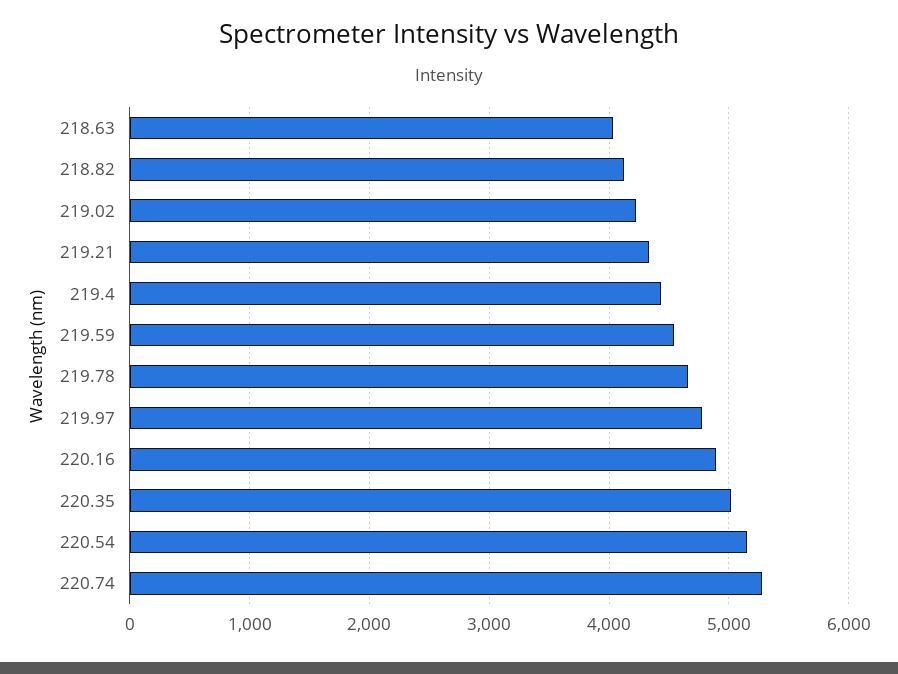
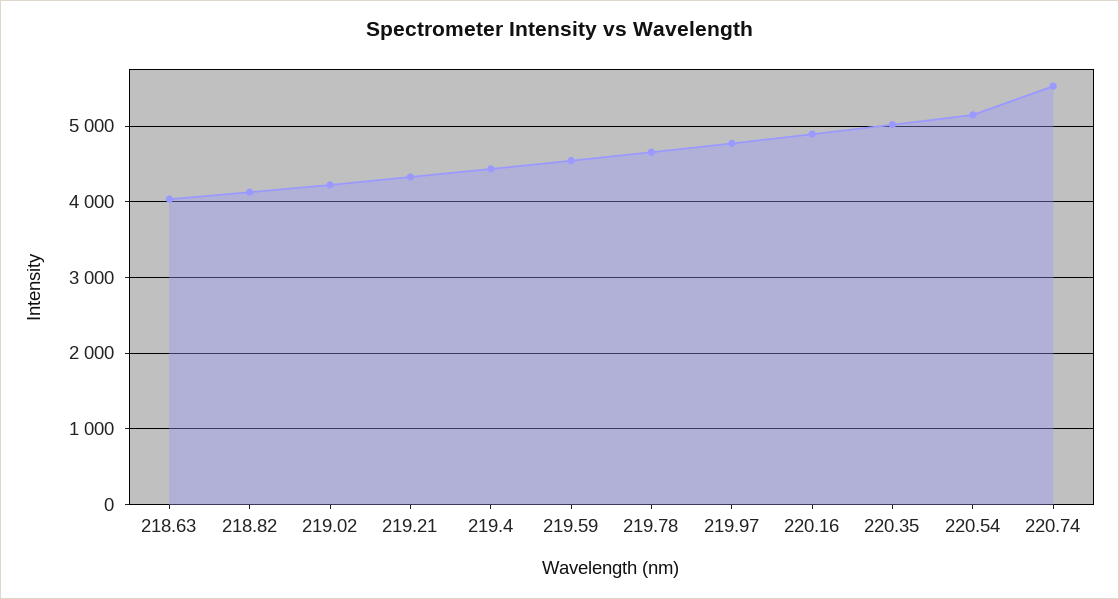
220.74: 5300 -> 5500

